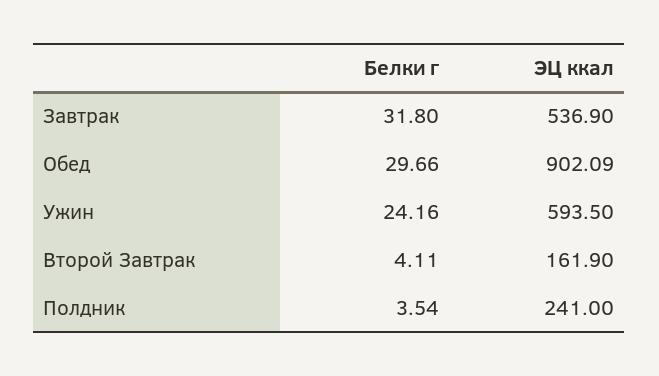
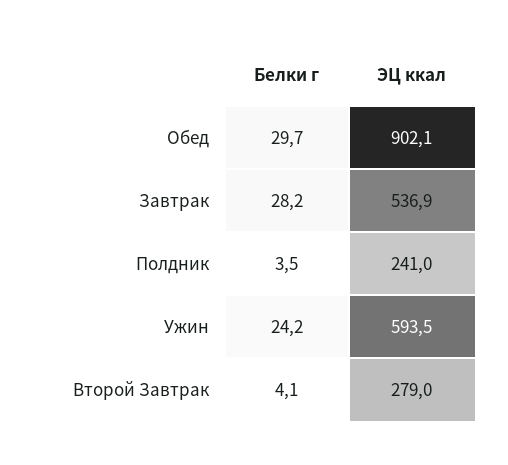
Белки г, Завтрак: 31.8 -> 28.2
ЭЦ ккал, Второй Завтрак: 161.9 -> 279

